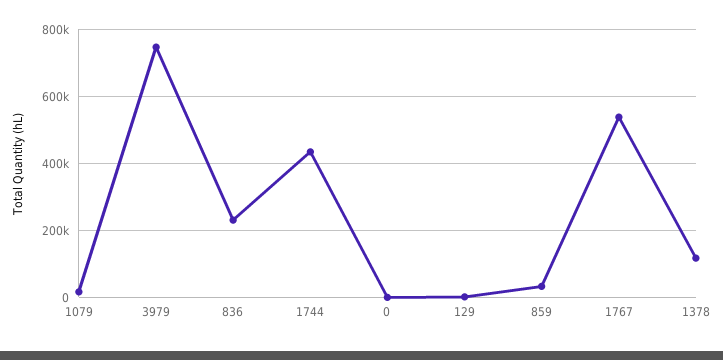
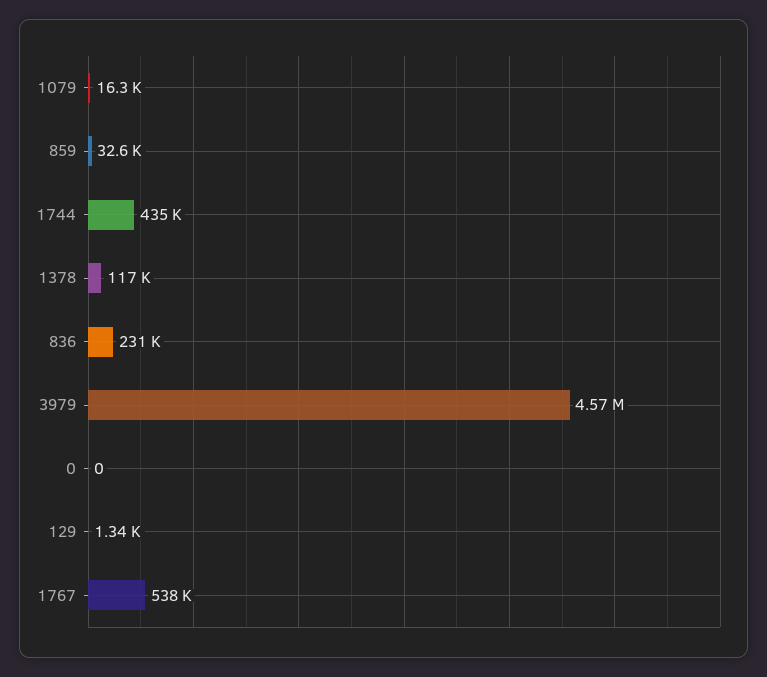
3979: 740000 -> 4570000

